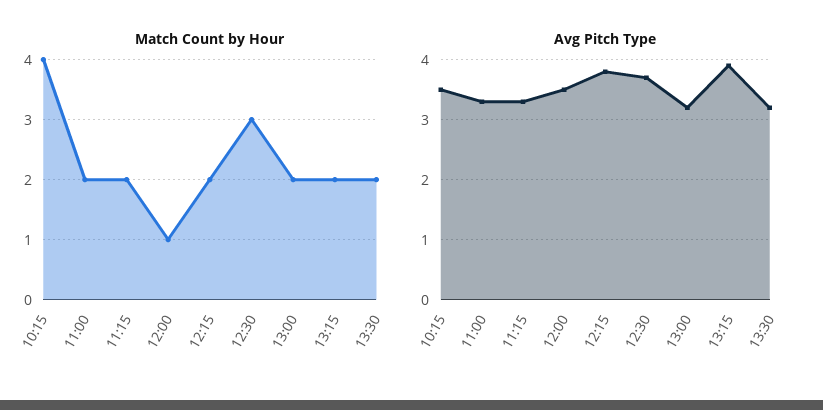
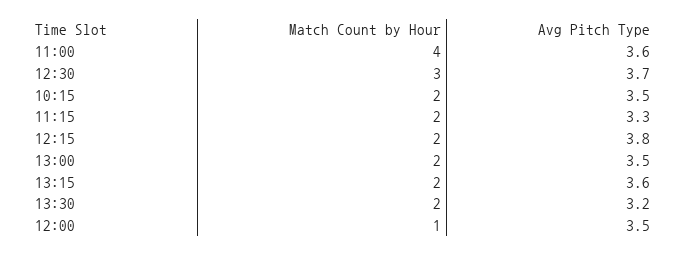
Match Count by Hour, 10:15: 4 -> 2
Match Count by Hour, 11:00: 2 -> 4
Avg Pitch Type, 11:00: 3.3 -> 3.6
Avg Pitch Type, 13:00: 3.2 -> 3.5
Avg Pitch Type, 13:15: 3.9 -> 3.6

